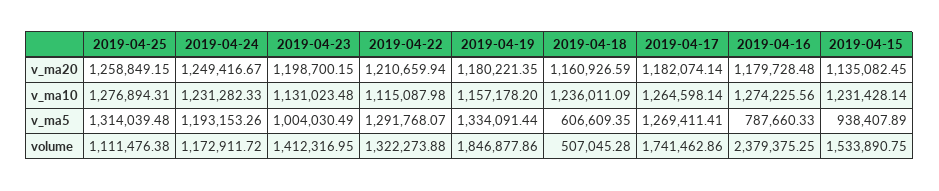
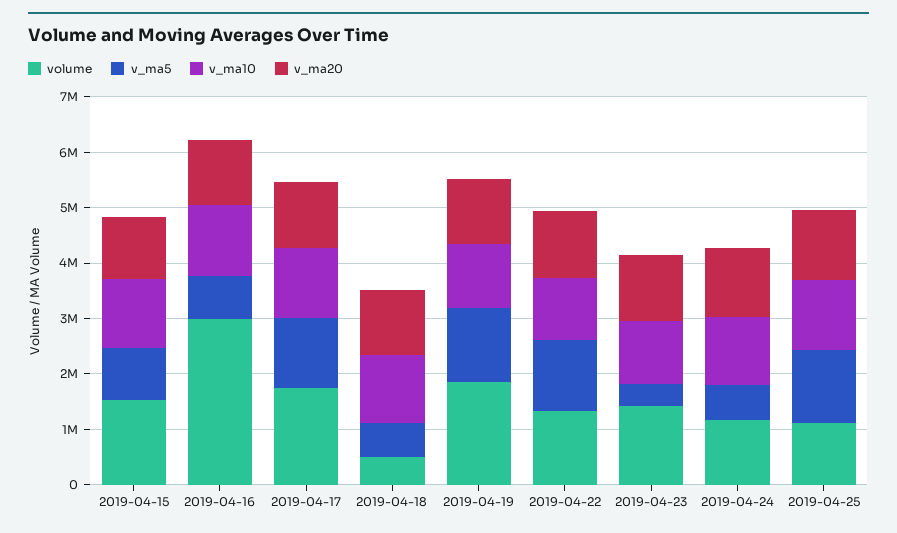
v_ma5, 2019-04-24: 1193153.26 -> 600000
v_ma5, 2019-04-23: 1004030.49 -> 400000
volume, 2019-04-16: 2379375.25 -> 3000000

